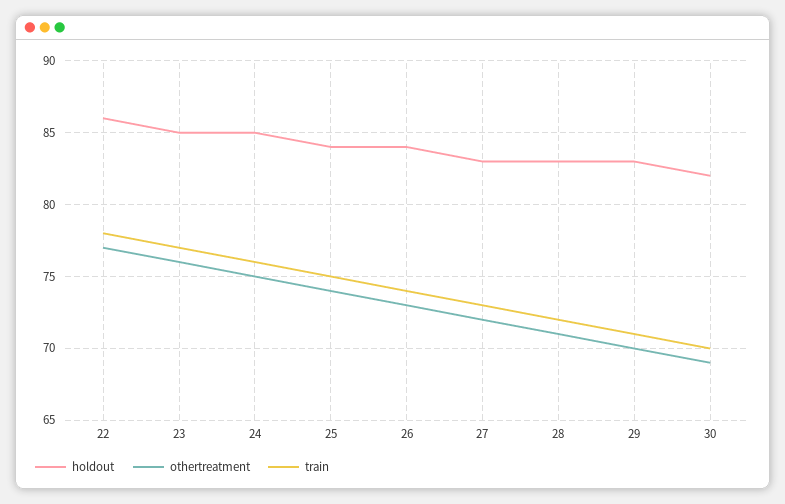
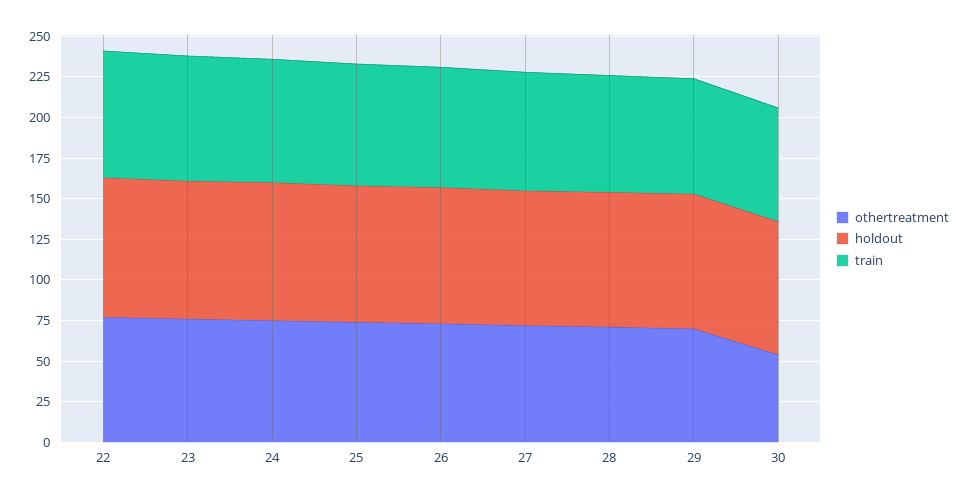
othertreatment, 30: 69 -> 55

